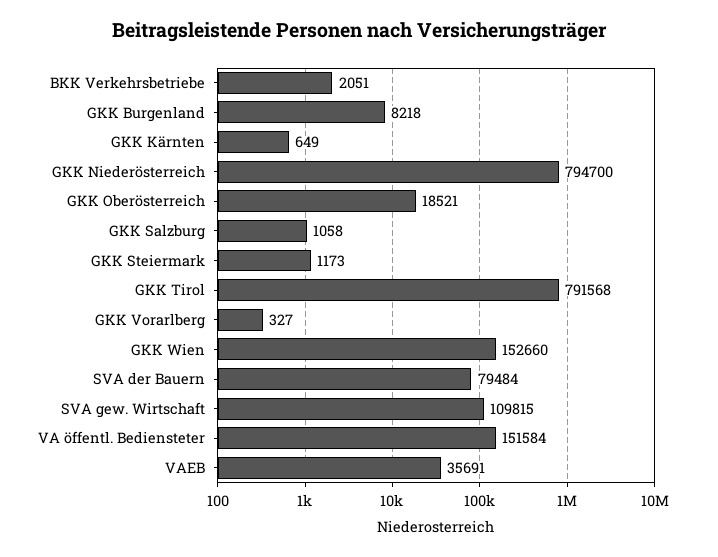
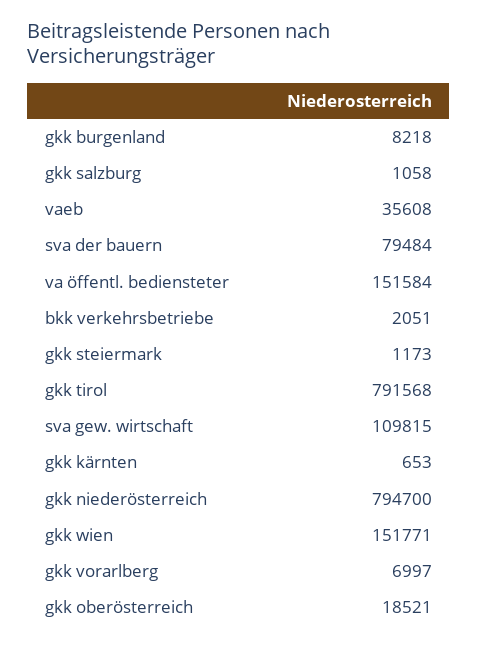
GKK Kärnten: 649 -> 653
GKK Vorarlberg: 327 -> 6997
GKK Wien: 152660 -> 151771
VAEB: 35691 -> 35608

